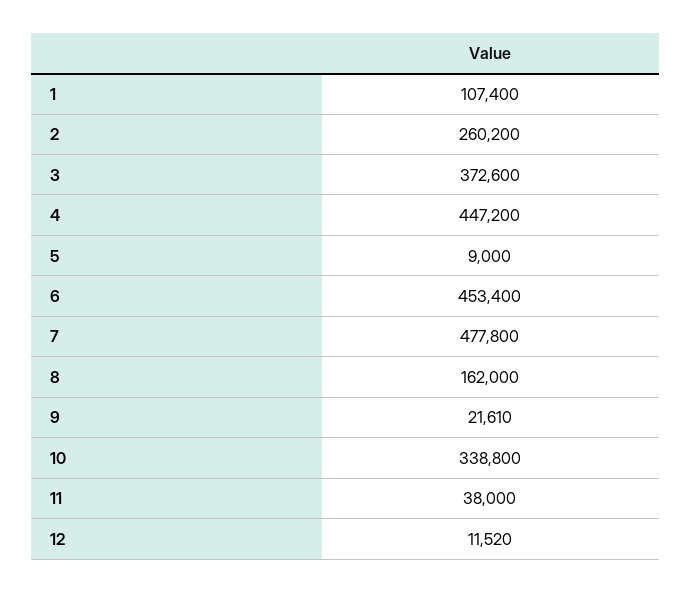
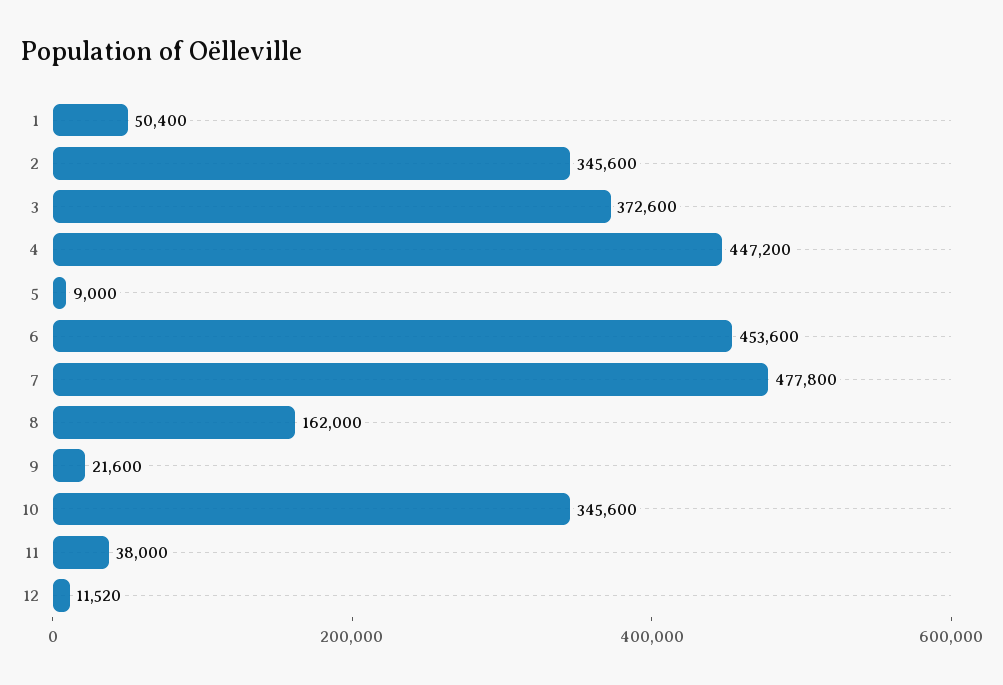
1: 107400 -> 50400
2: 260200 -> 345600
6: 453400 -> 453600
9: 21610 -> 21600
10: 338800 -> 345600

